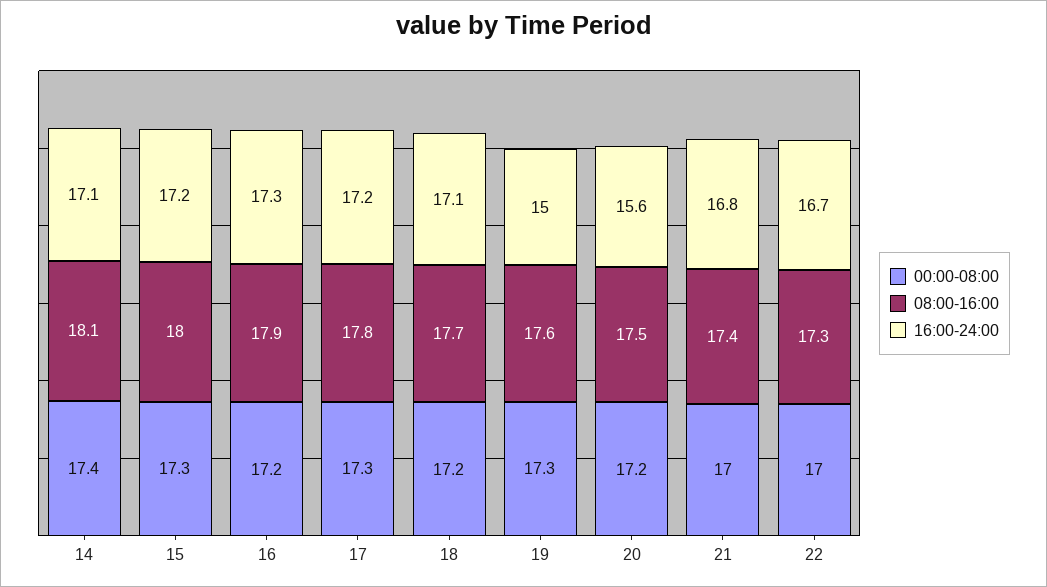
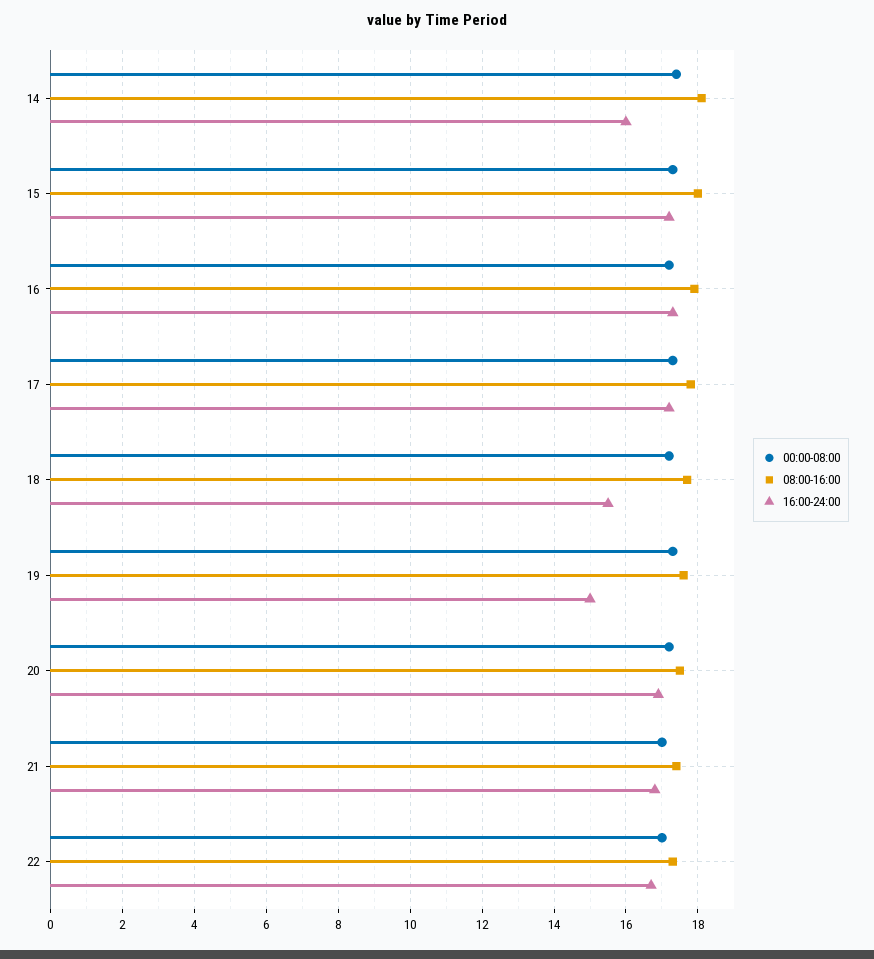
16:00-24:00, 14: 17.1 -> 16
16:00-24:00, 18: 17.1 -> 15.5
16:00-24:00, 20: 15.6 -> 17

